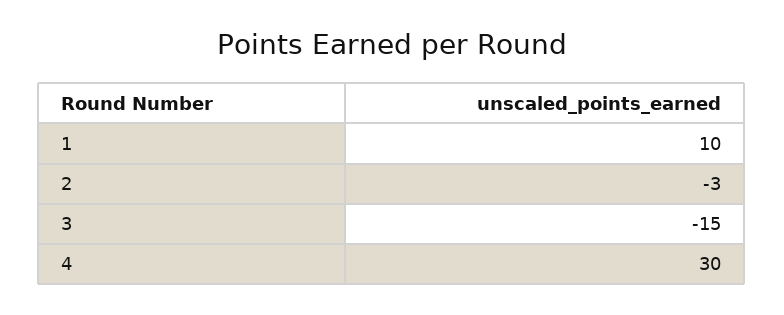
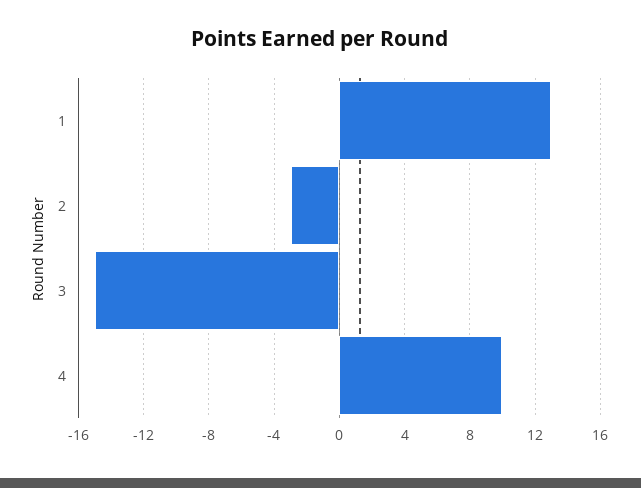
1: 10 -> 13
4: 30 -> 10

